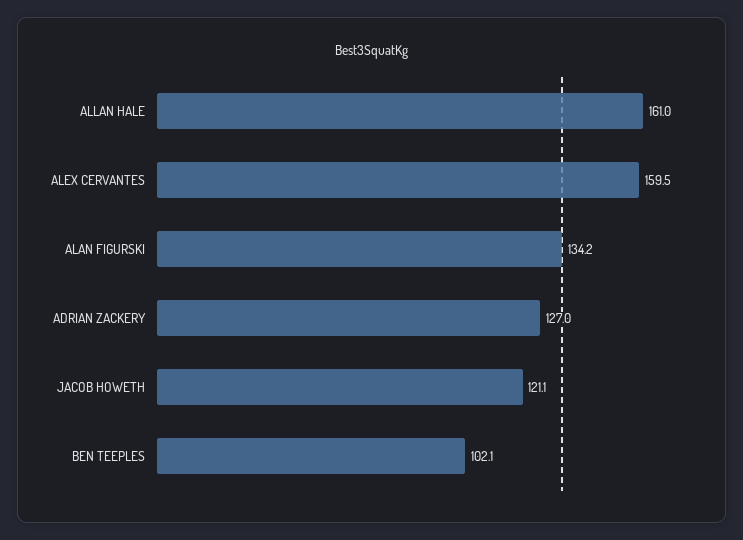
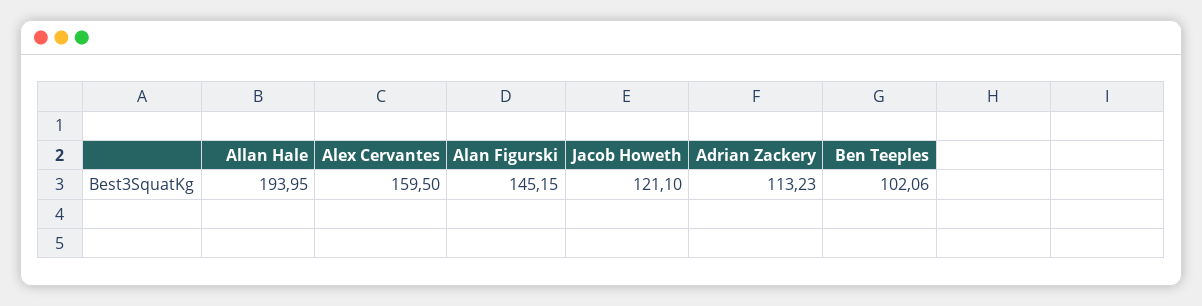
ALLAN HALE: 161 -> 193.95
ALAN FIGURSKI: 134.2 -> 145.15
ADRIAN ZACKERY: 127 -> 113.23

